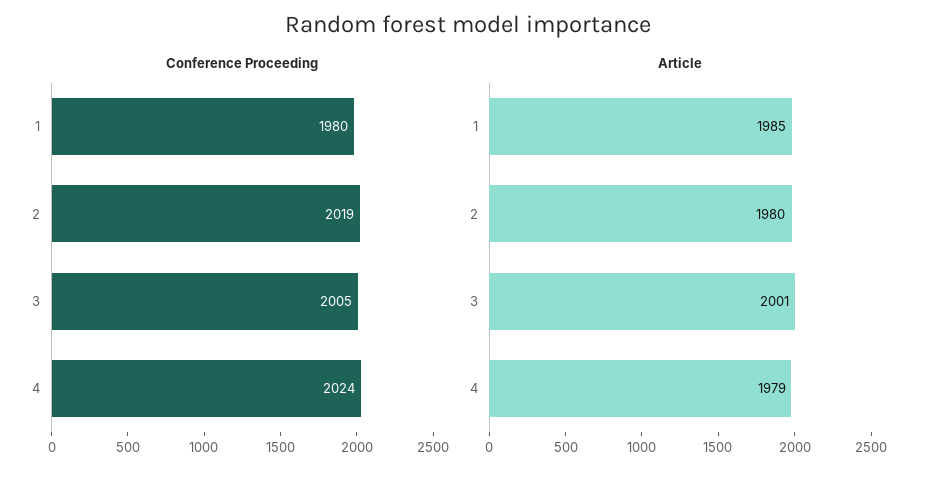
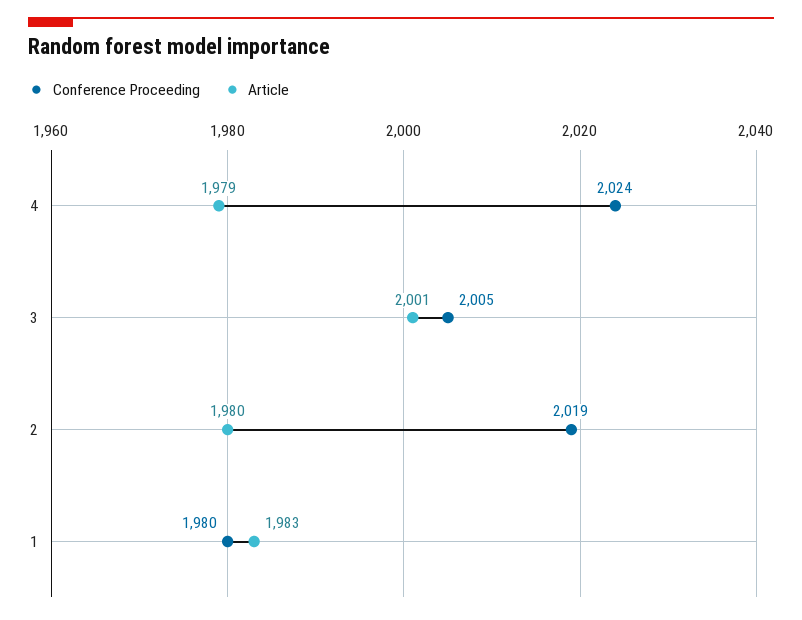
Article, 1: 1985 -> 1983

